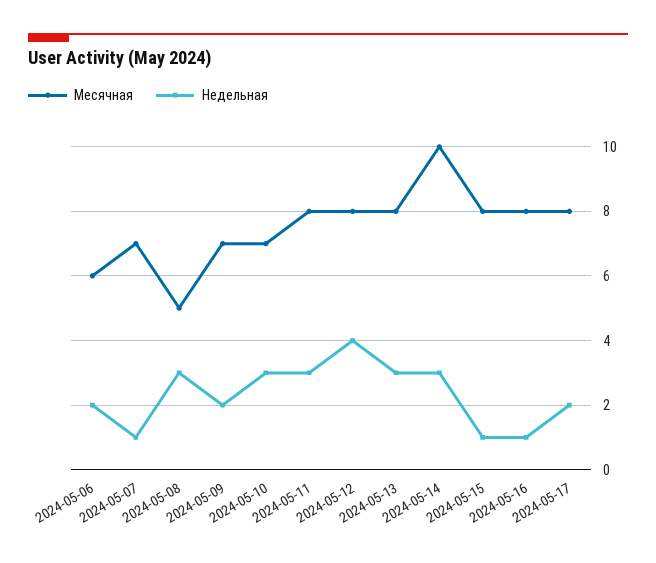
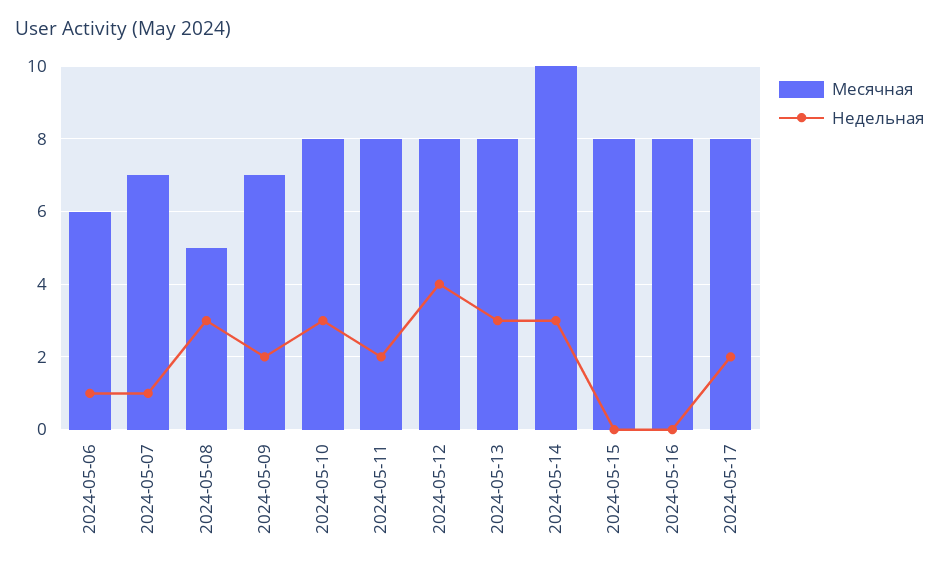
Недельная, 2024-05-06: 2 -> 1
Месячная, 2024-05-10: 7 -> 8
Недельная, 2024-05-11: 3 -> 2
Недельная, 2024-05-15: 1 -> 0
Недельная, 2024-05-16: 1 -> 0

